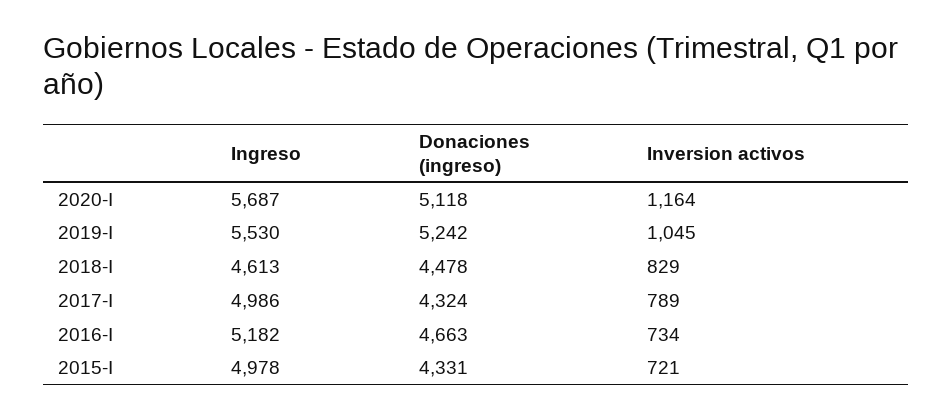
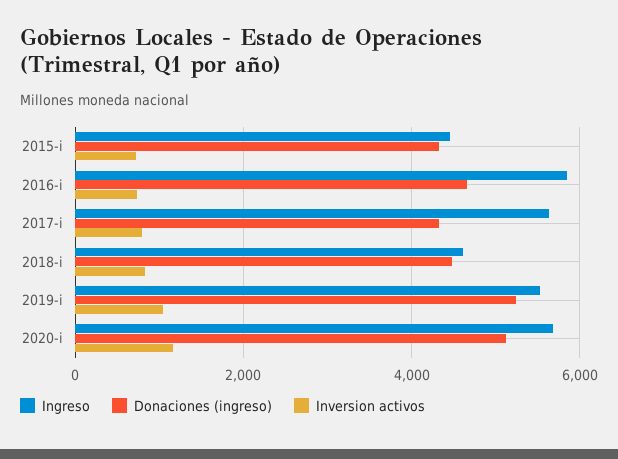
Ingreso, 2017-I: 4986 -> 5600
Ingreso, 2016-I: 5182 -> 5800
Ingreso, 2015-I: 4978 -> 4400

